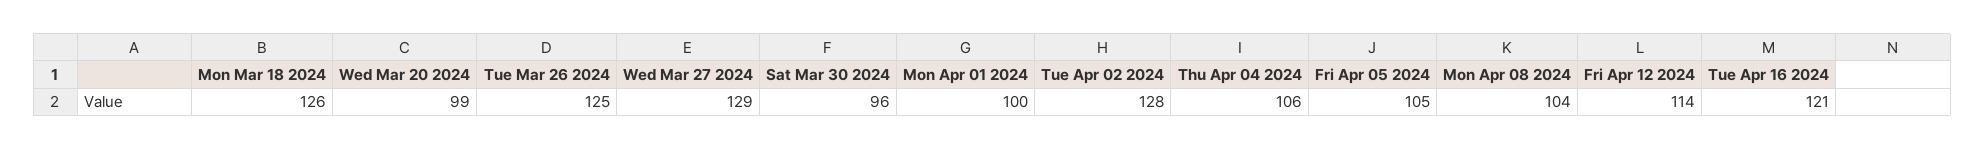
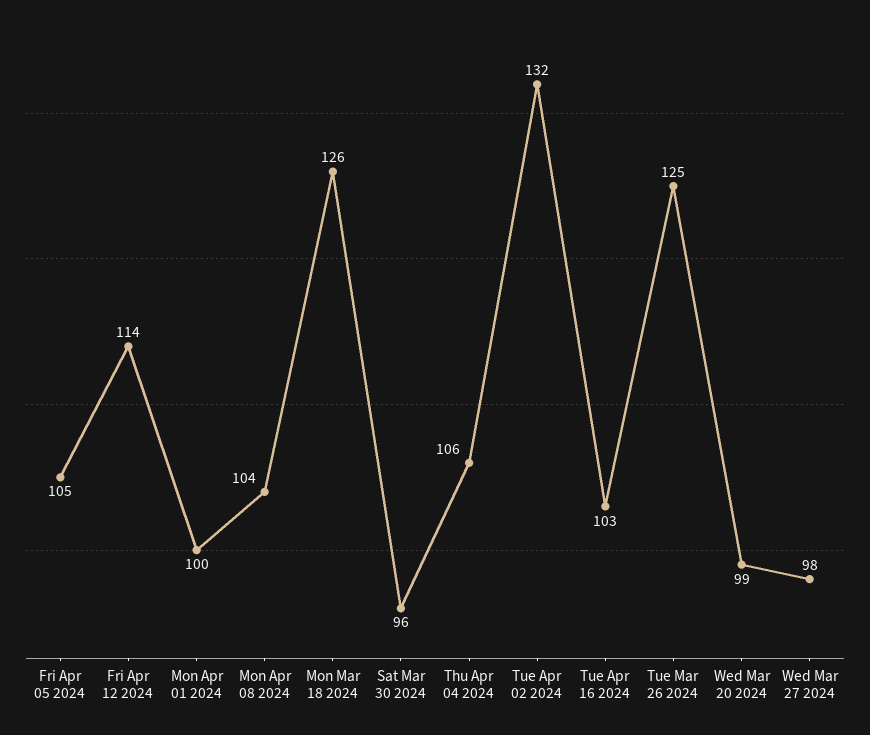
Wed Mar 27 2024: 129 -> 98
Tue Apr 02 2024: 128 -> 132
Tue Apr 16 2024: 121 -> 103

